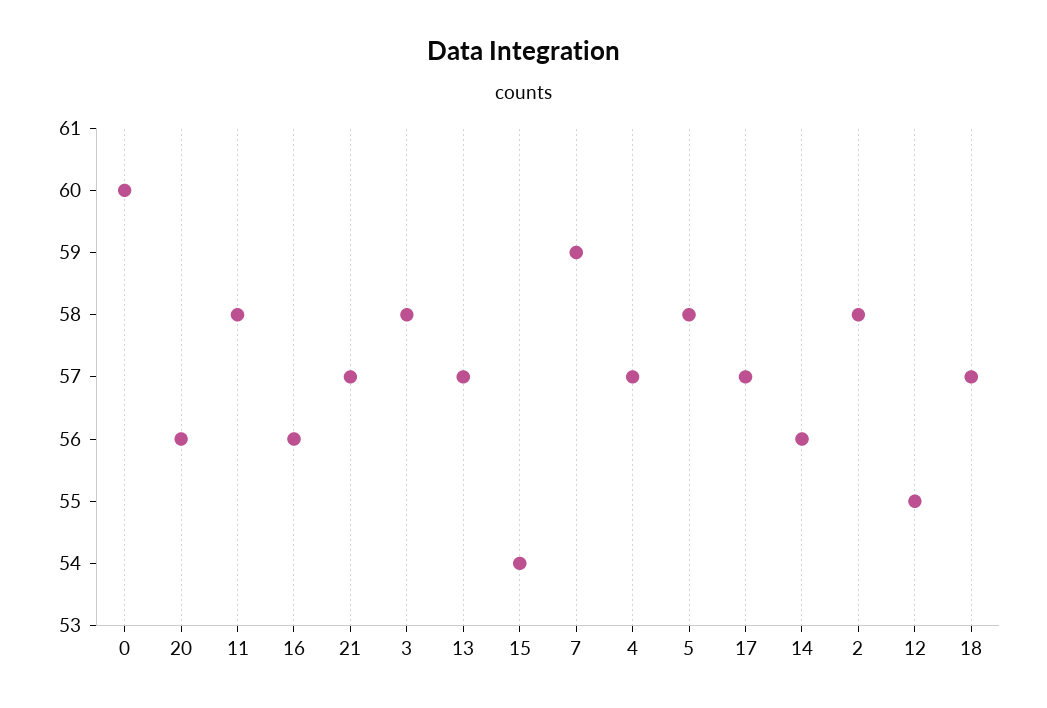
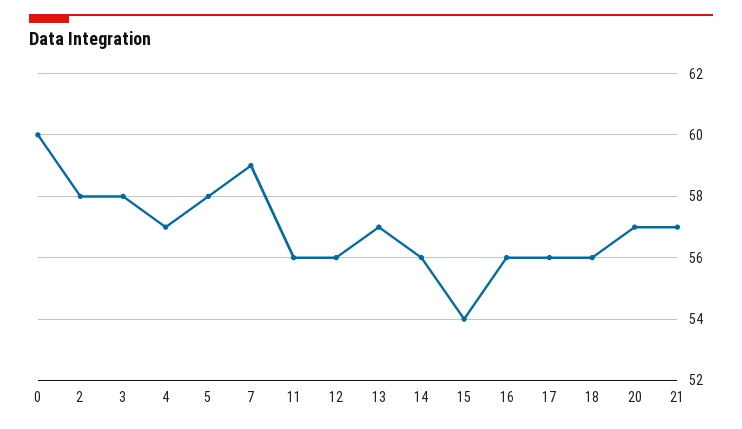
20: 56 -> 57
11: 58 -> 56
17: 57 -> 56
12: 55 -> 56
18: 57 -> 56

